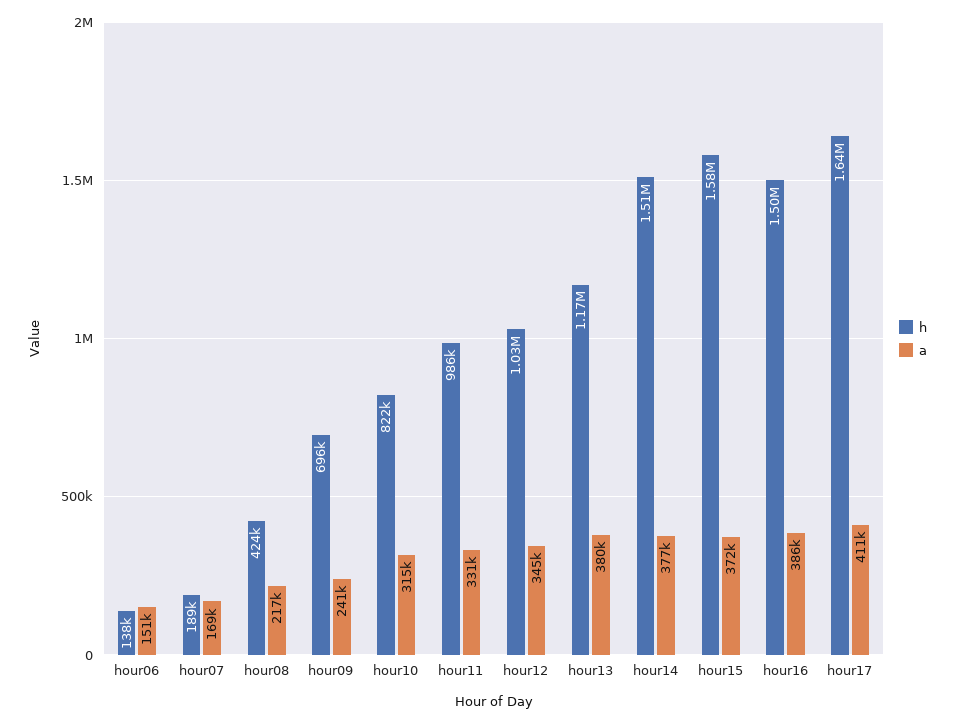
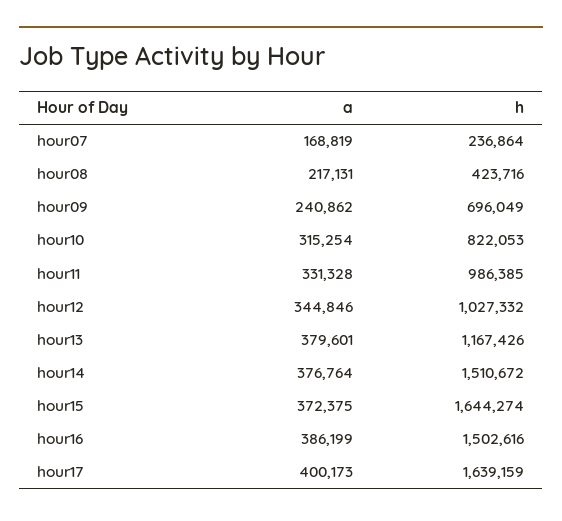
h, hour06: 138000 -> none
a, hour06: 151000 -> none
h, hour07: 189000 -> 236864
h, hour15: 1580000 -> 1644274
a, hour17: 411000 -> 400173

